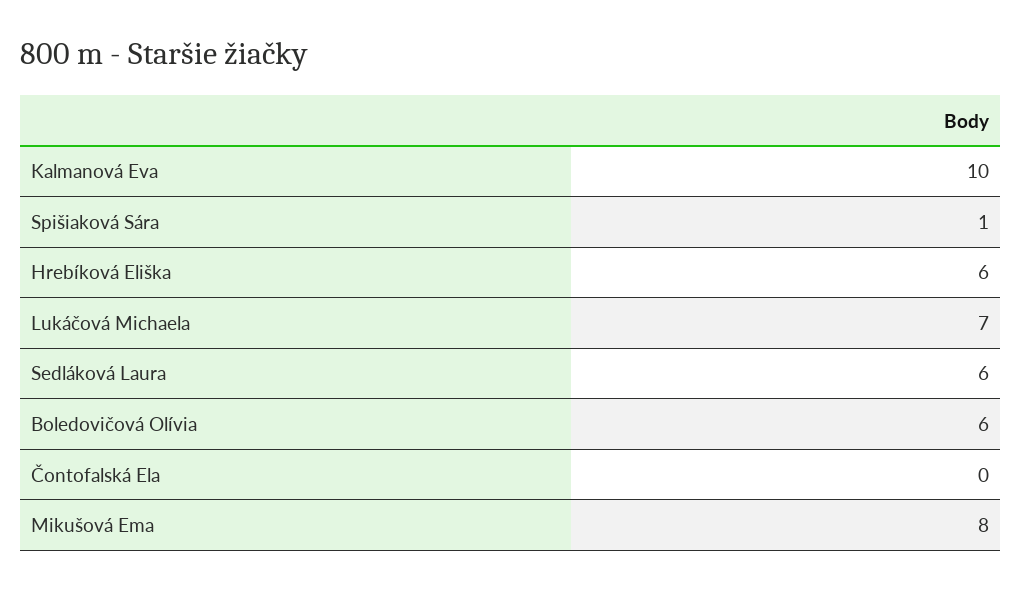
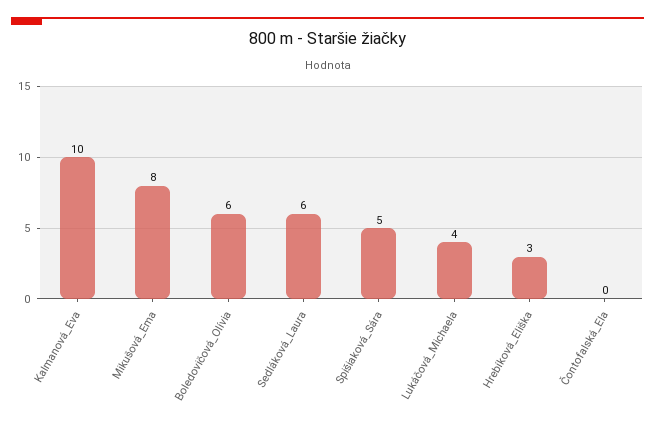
Spišiaková Sára: 1 -> 5
Hrebíková Eliška: 6 -> 3
Lukáčová Michaela: 7 -> 4

